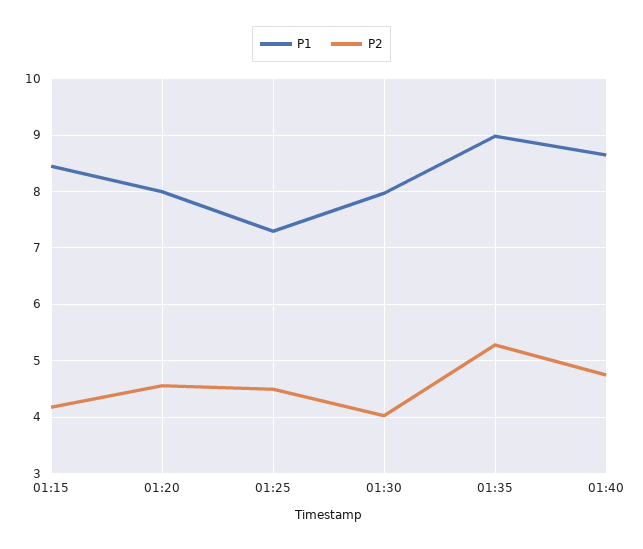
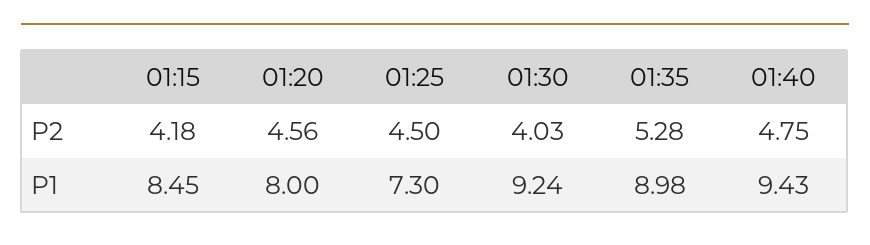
P1, 01:30: 8 -> 9.24
P1, 01:40: 8.6 -> 9.43

